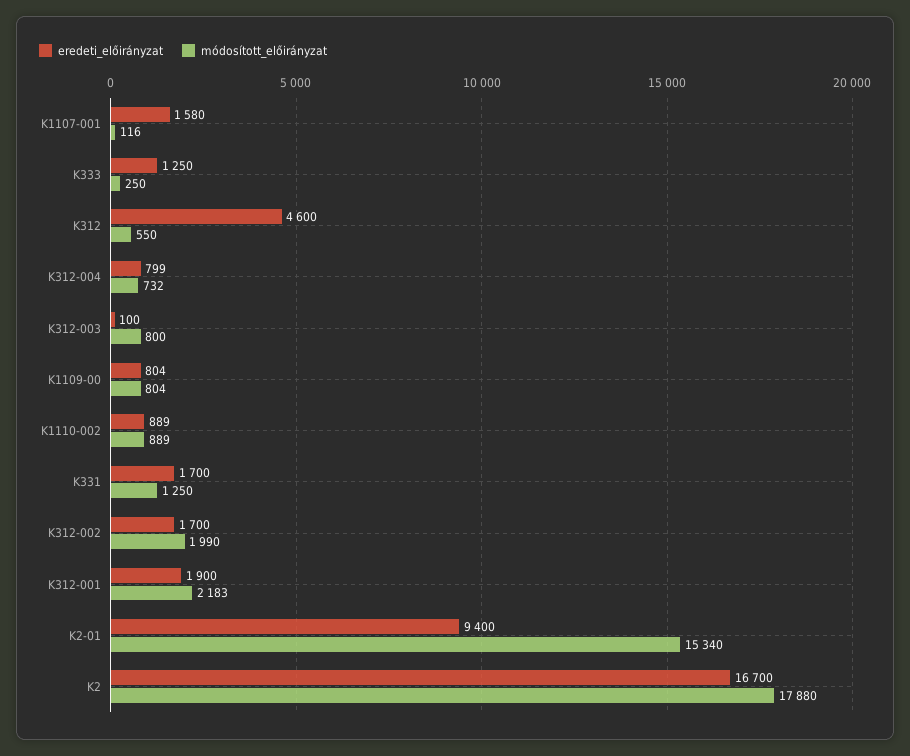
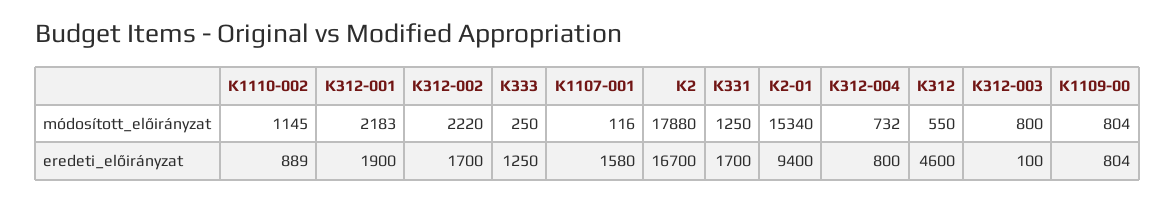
eredeti_előirányzat, K312-004: 799 -> 800
módosított_előirányzat, K1110-002: 889 -> 1145
módosított_előirányzat, K312-002: 1990 -> 2220

